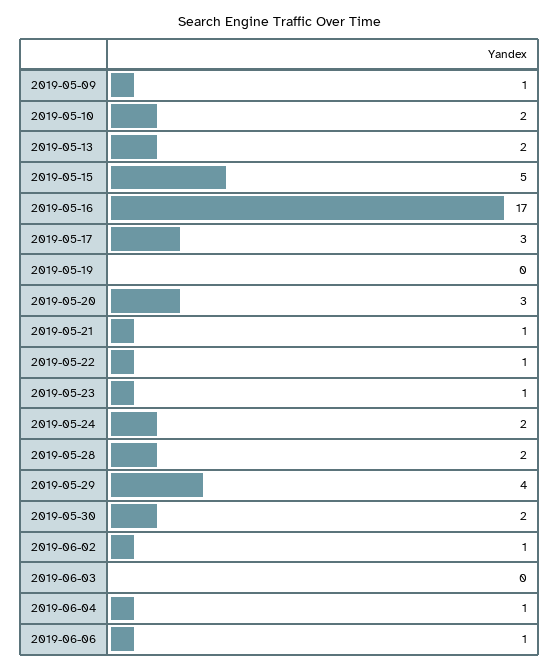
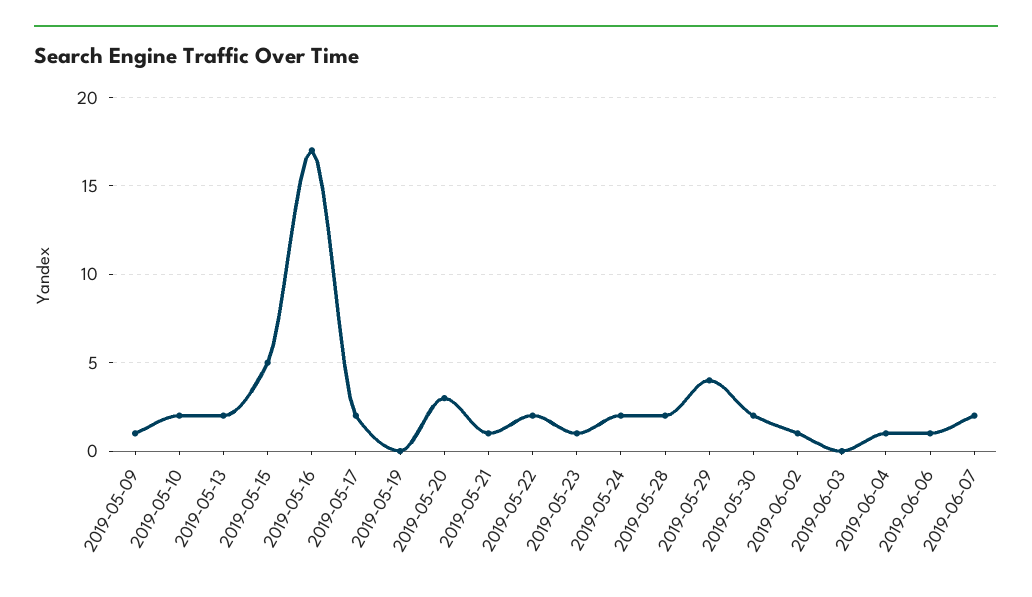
2019-05-17: 3 -> 2
2019-05-22: 1 -> 2
2019-06-07: none -> 2

